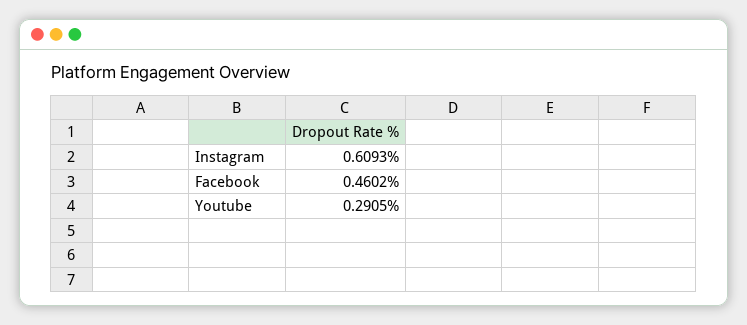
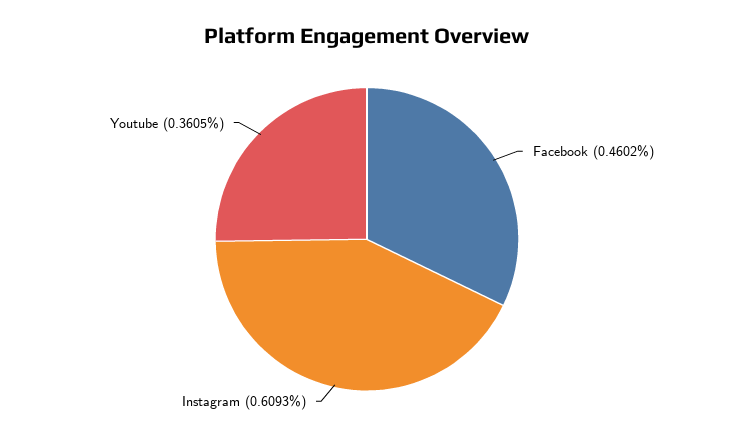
Youtube: 0.2905 -> 0.3605

